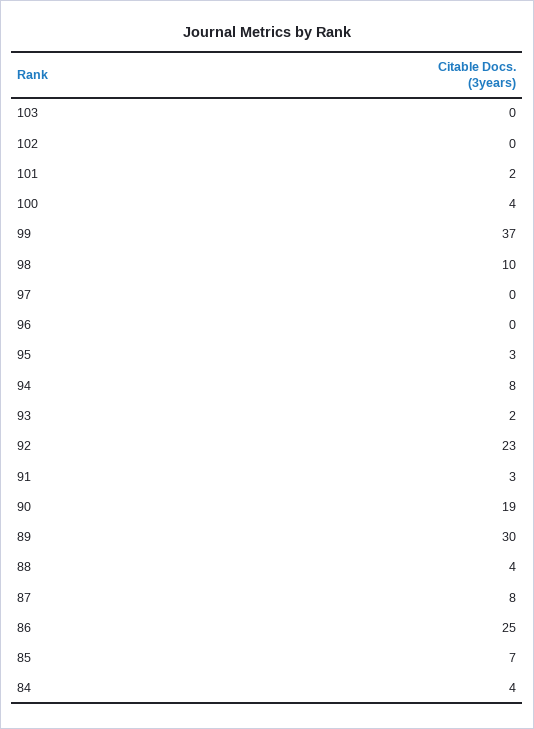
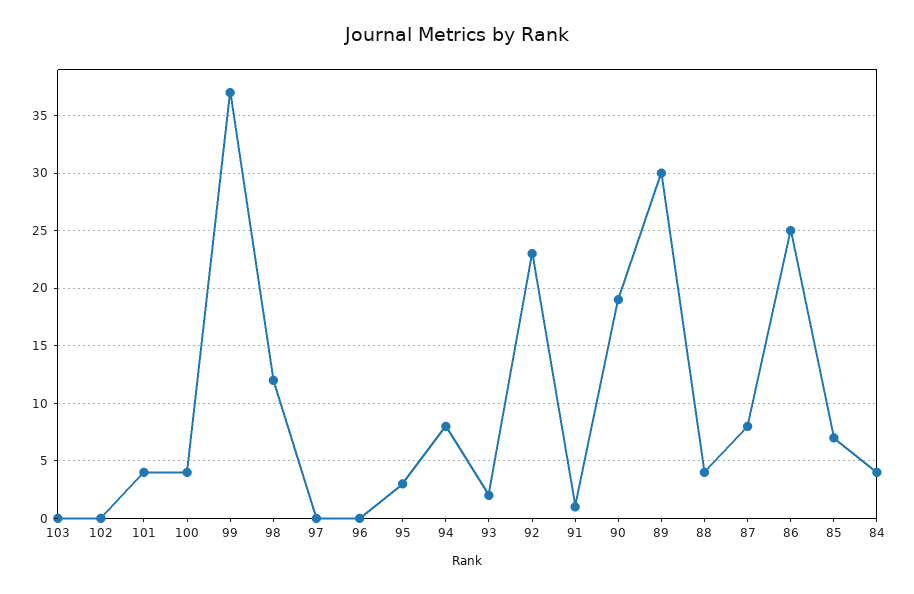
101: 2 -> 4
98: 10 -> 12
91: 3 -> 1

